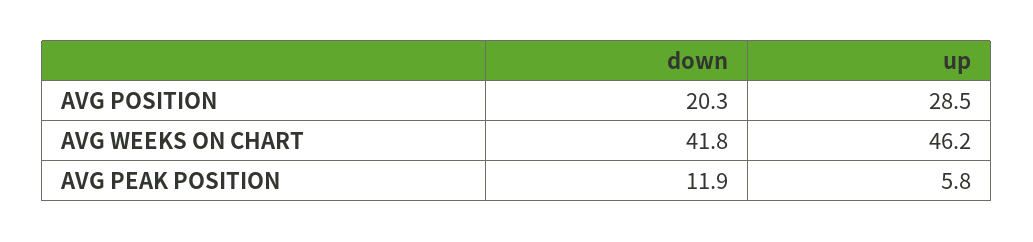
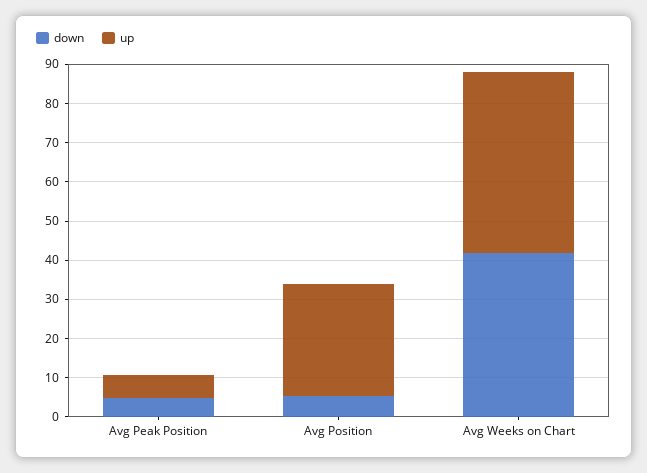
down, AVG POSITION: 20.3 -> 5
down, AVG PEAK POSITION: 11.9 -> 5

